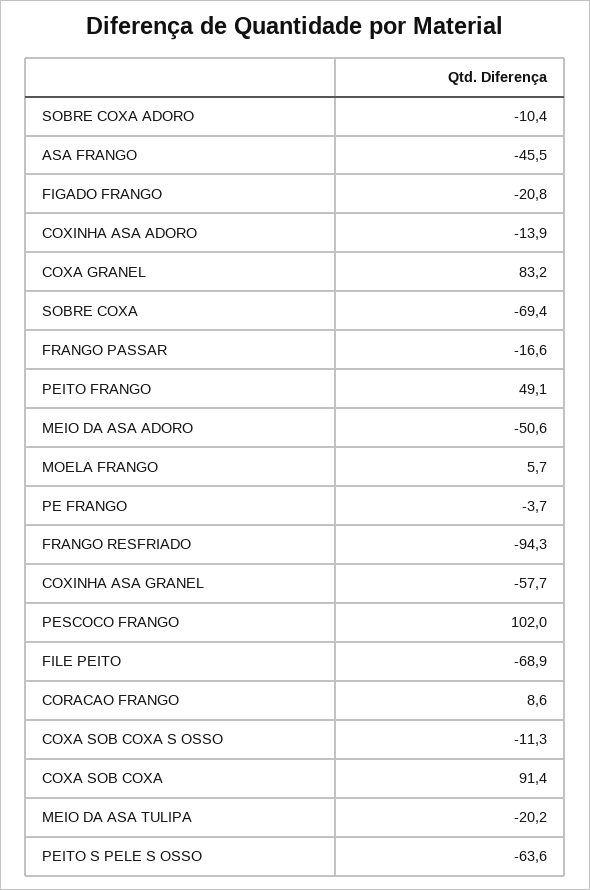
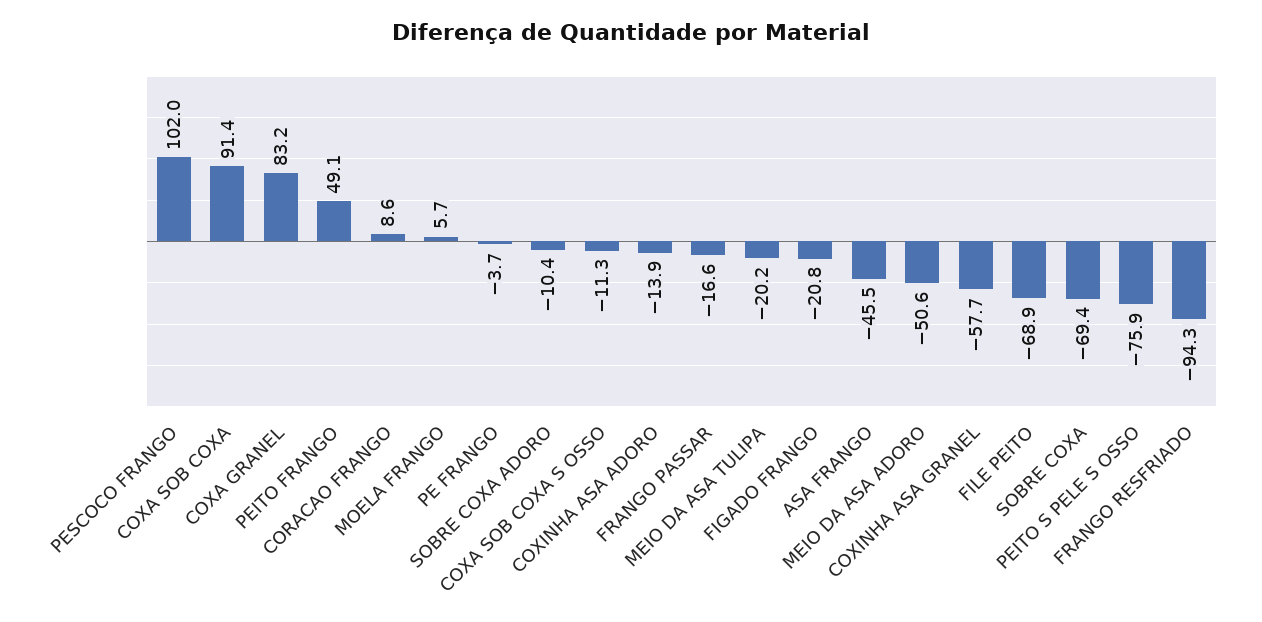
PEITO S PELE S OSSO: -63.6 -> -75.9

